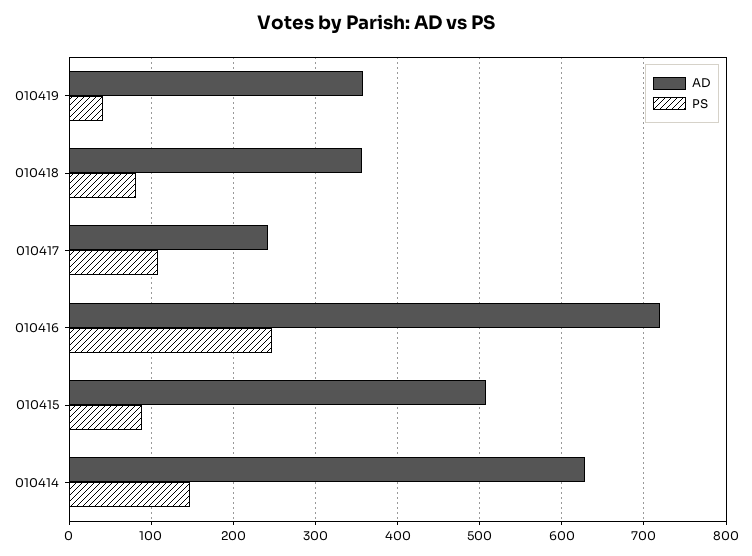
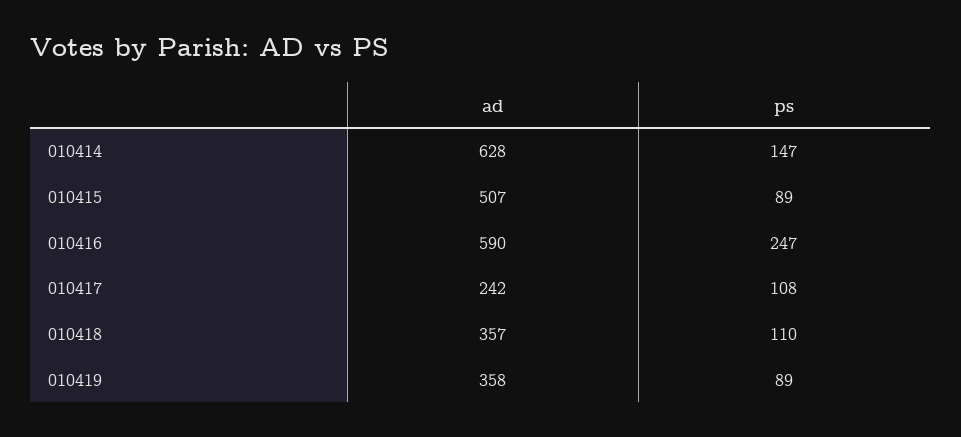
PS, 010419: 40 -> 89
PS, 010418: 80 -> 110
AD, 010416: 720 -> 590

